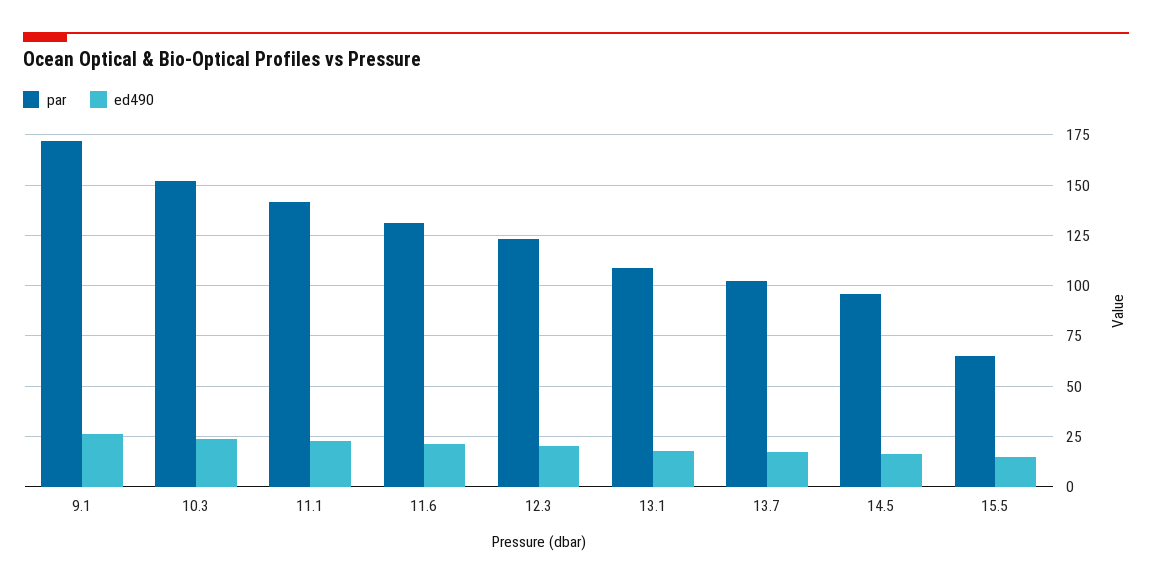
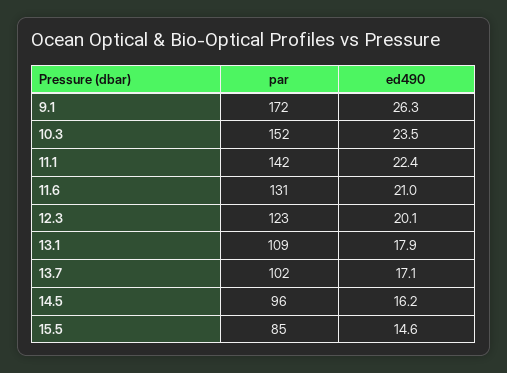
par, 15.5: 65 -> 85

